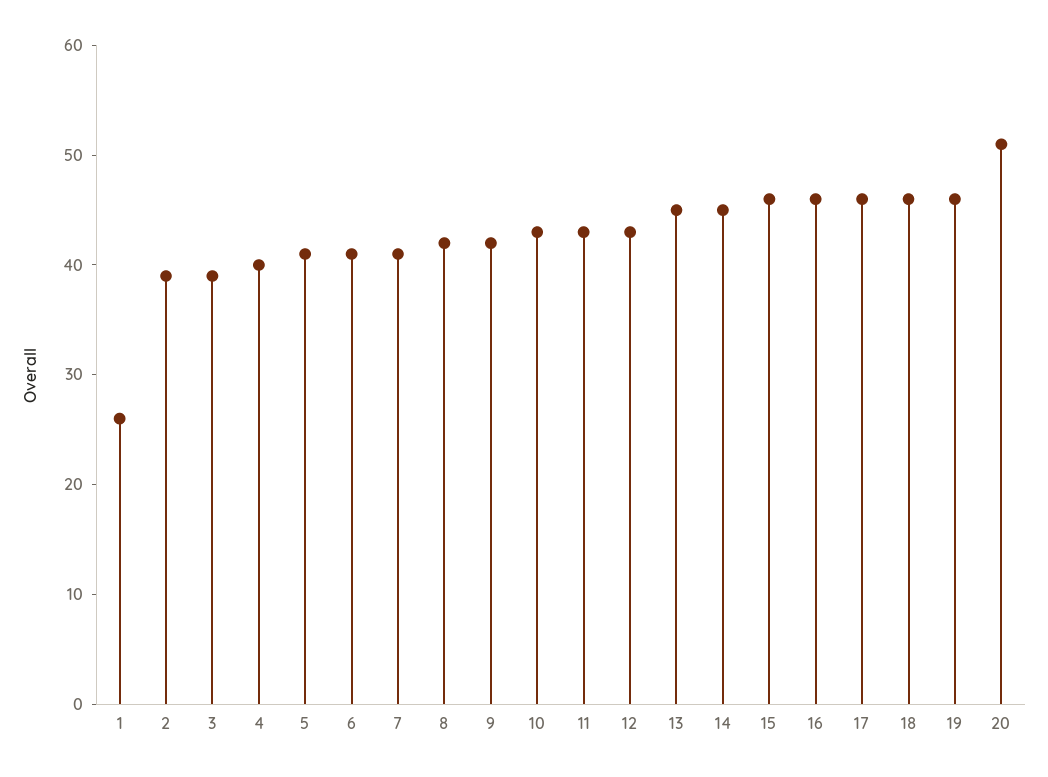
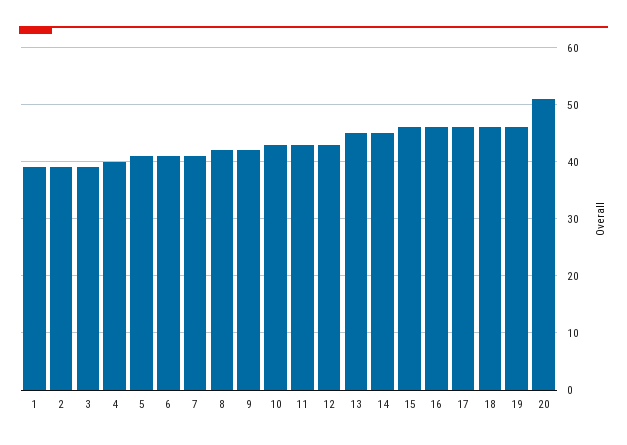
1: 26 -> 40

